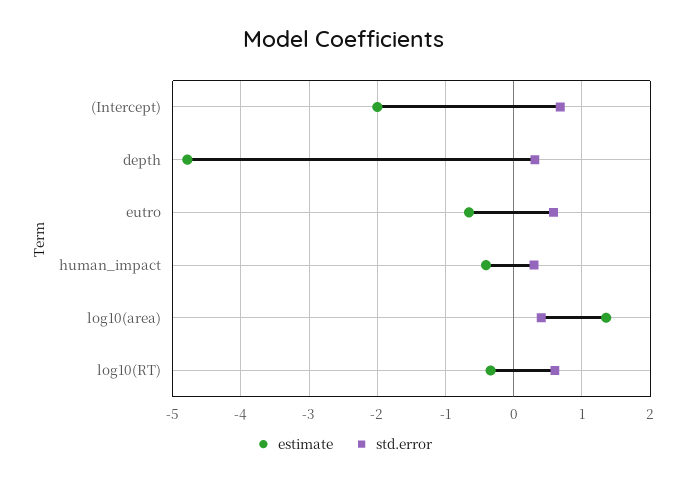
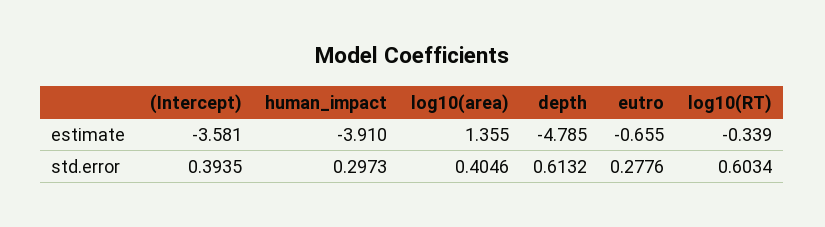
estimate, (Intercept): -2 -> -3.581
std.error, (Intercept): 0.7 -> 0.3935
std.error, depth: 0.3 -> 0.6132
std.error, eutro: 0.6 -> 0.2776
estimate, human_impact: -0.4 -> -3.91

